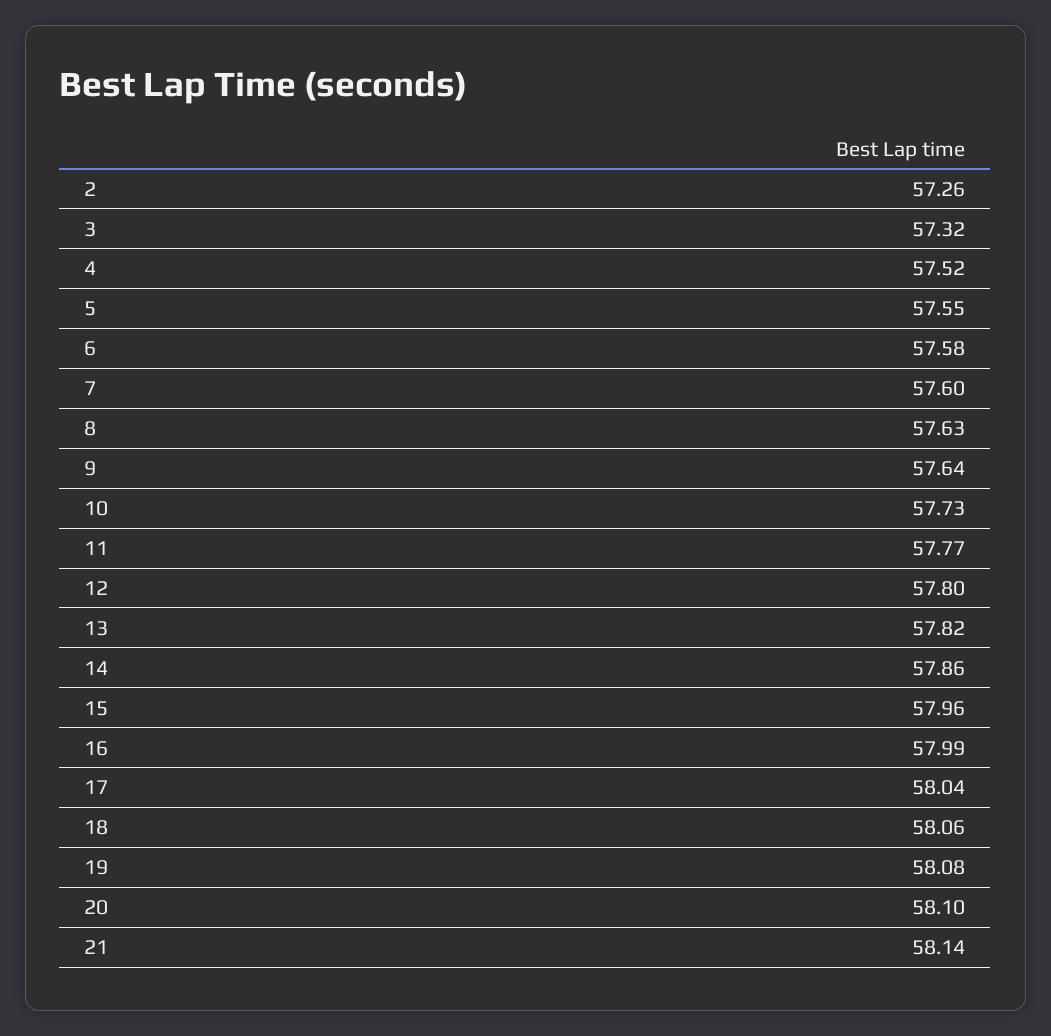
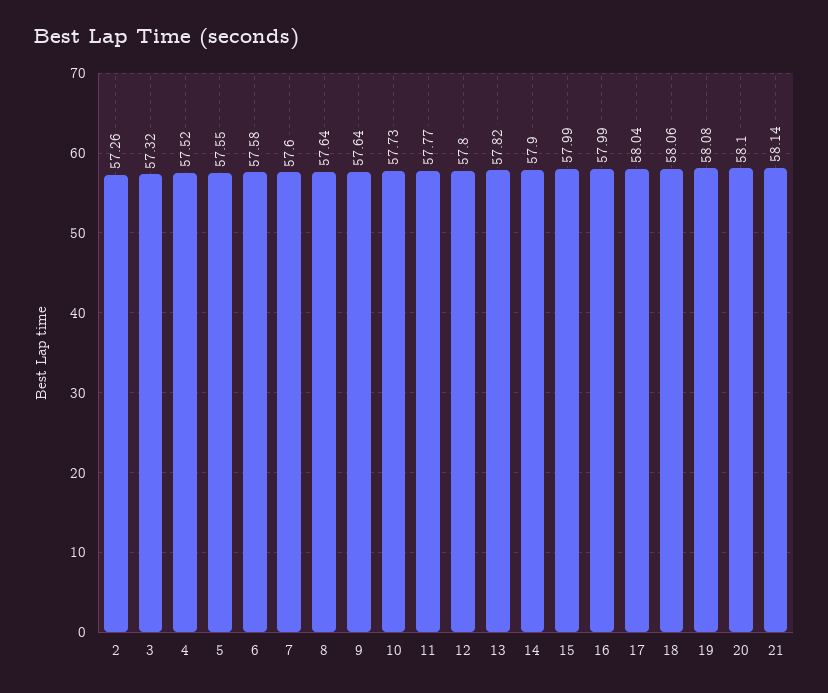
8: 57.63 -> 57.64
14: 57.86 -> 57.9
15: 57.96 -> 57.99

